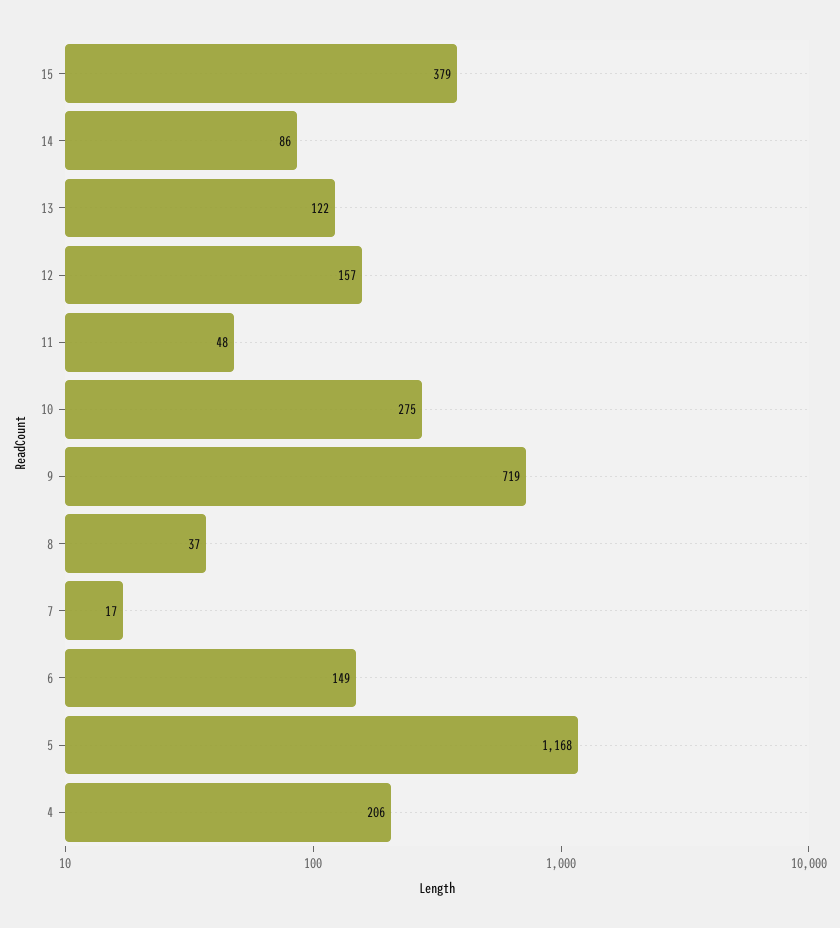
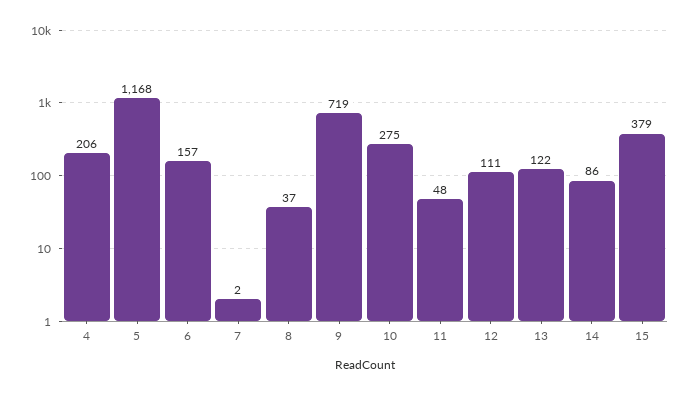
12: 157 -> 111
7: 17 -> 2
6: 149 -> 157

